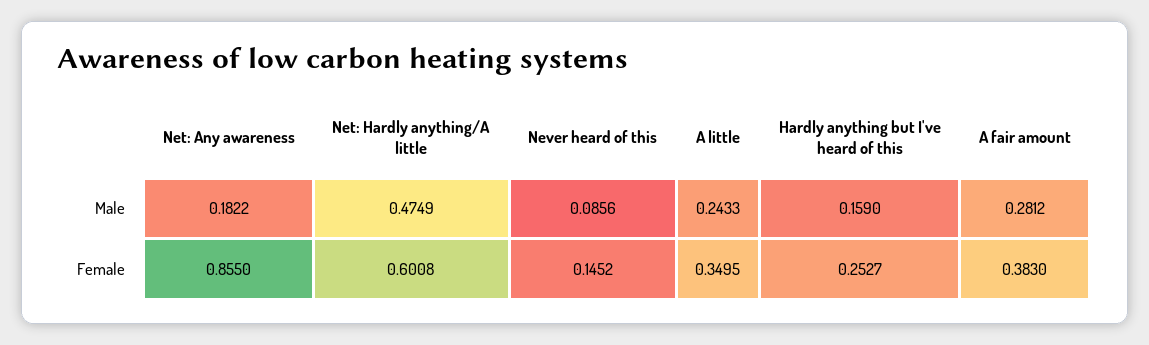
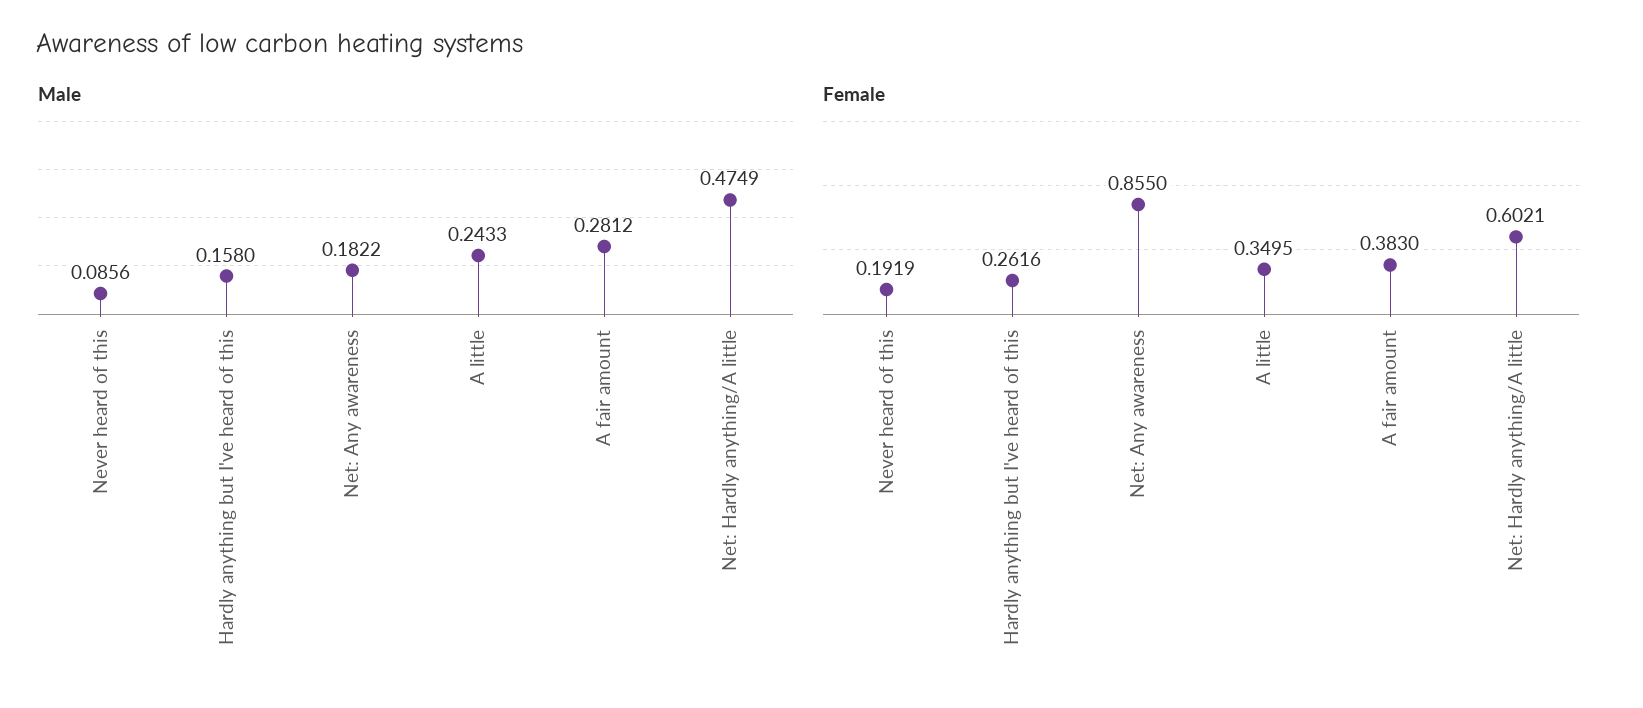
Male, Hardly anything but I've heard of this: 0.159 -> 0.158
Female, Net: Hardly anything/A little: 0.6008 -> 0.6021
Female, Never heard of this: 0.1452 -> 0.1919
Female, Hardly anything but I've heard of this: 0.2527 -> 0.2616

